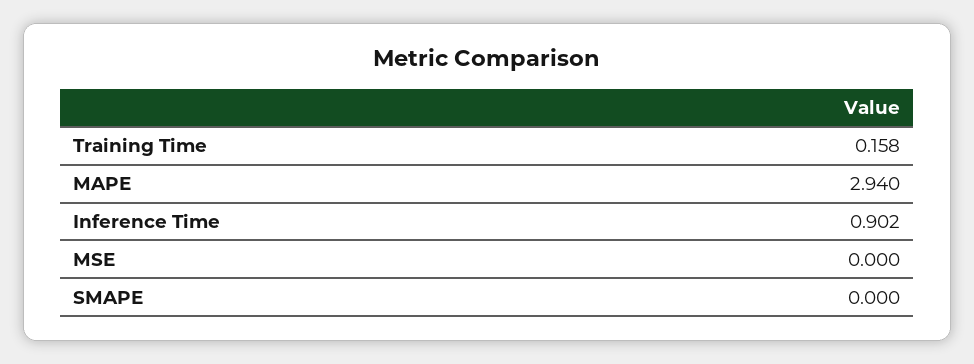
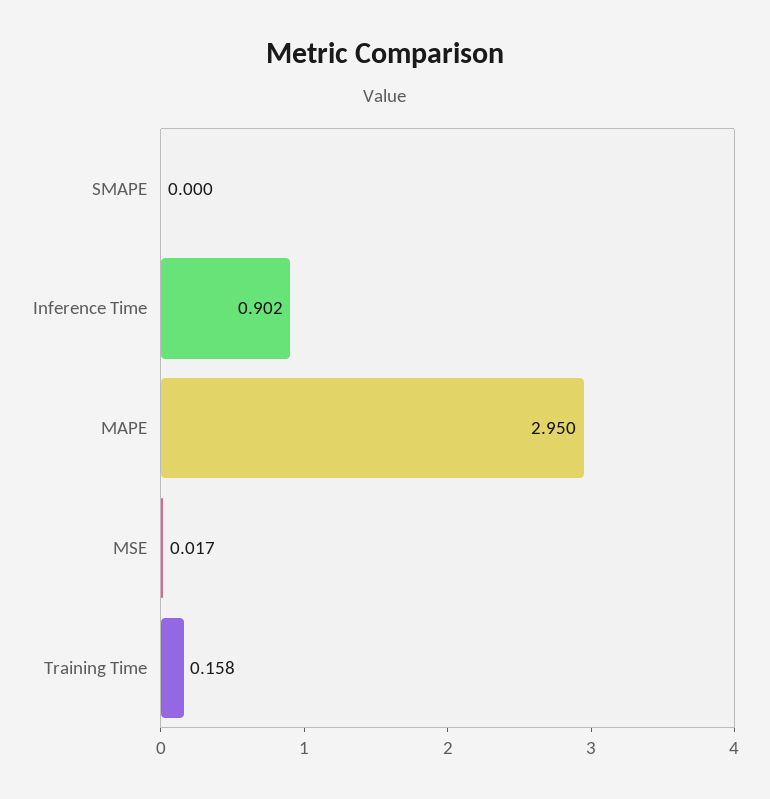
MAPE: 2.94 -> 2.95
MSE: 0 -> 0.017

